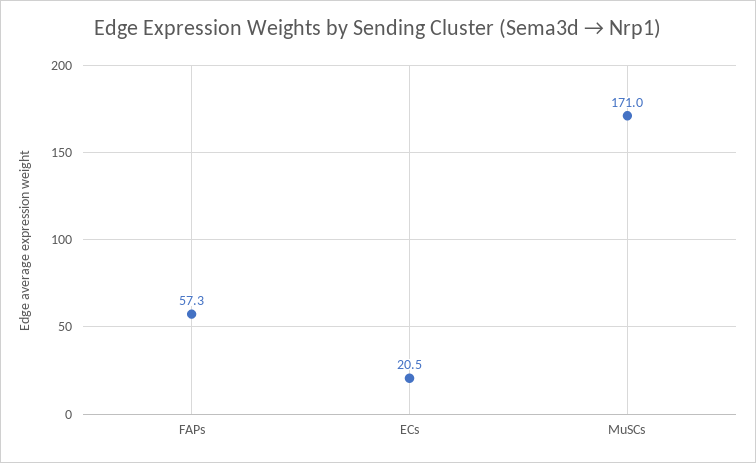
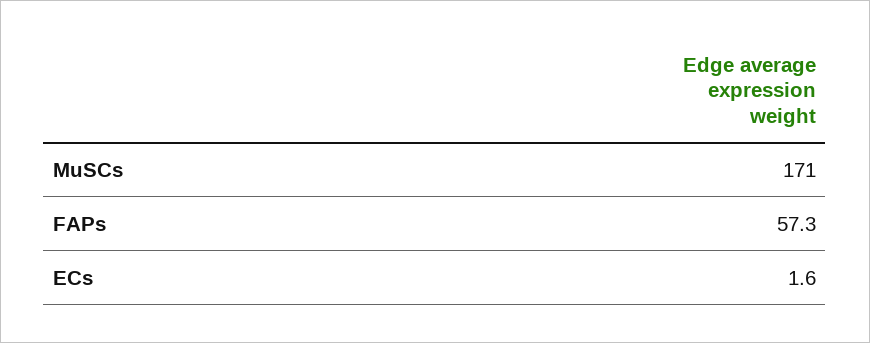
ECs: 20.5 -> 1.6

